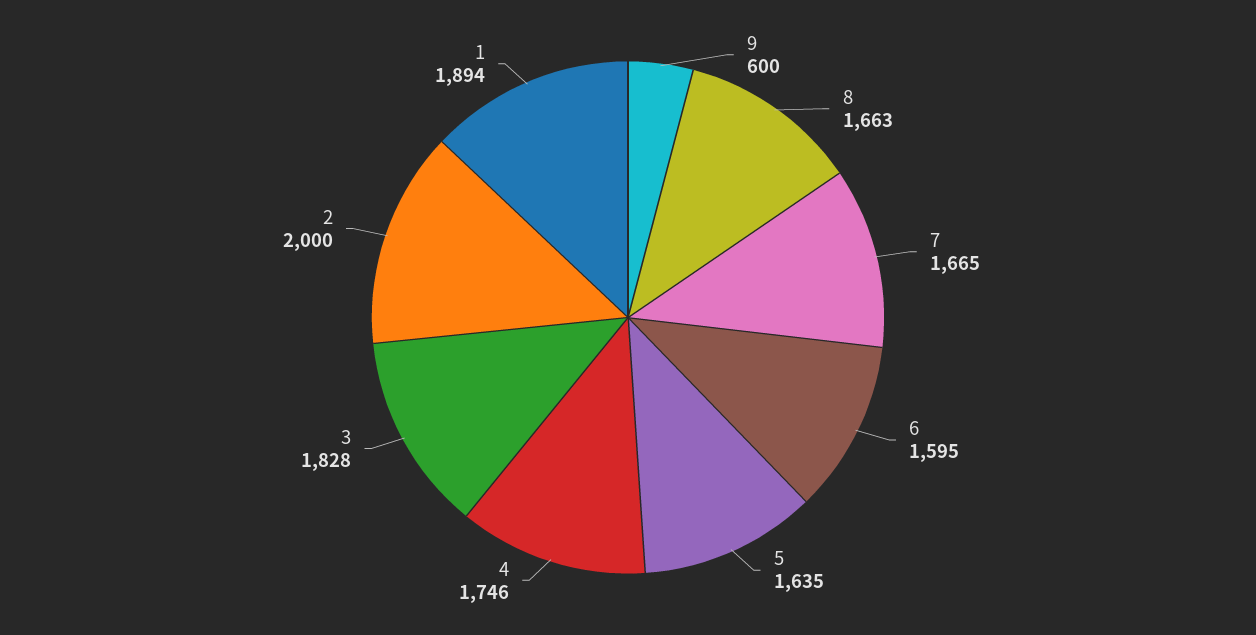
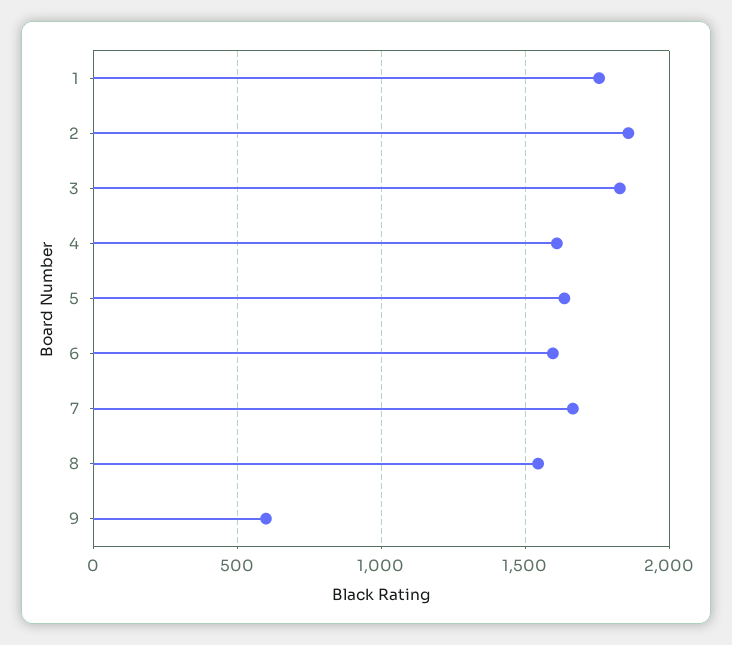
8: 1663 -> 1550
4: 1746 -> 1600
2: 2000 -> 1850
1: 1894 -> 1750

